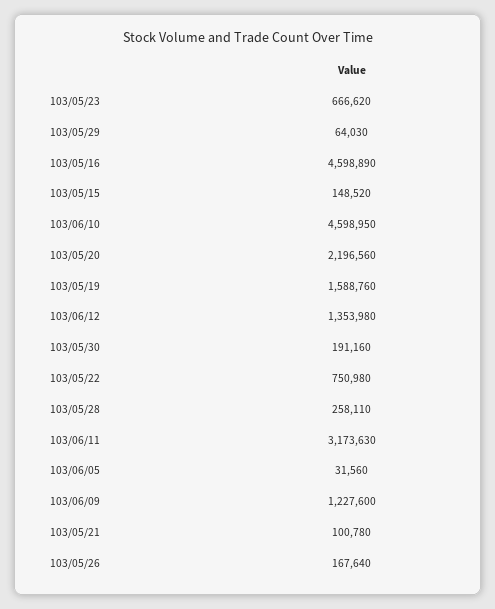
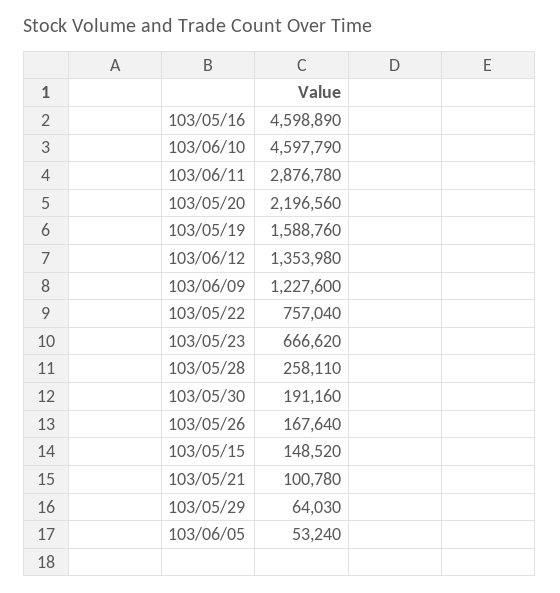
103/06/10: 4598950 -> 4597790
103/05/22: 750980 -> 757040
103/06/11: 3173630 -> 2876780
103/06/05: 31560 -> 53240

